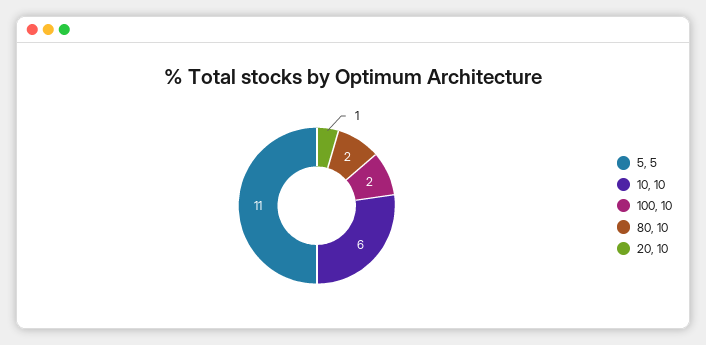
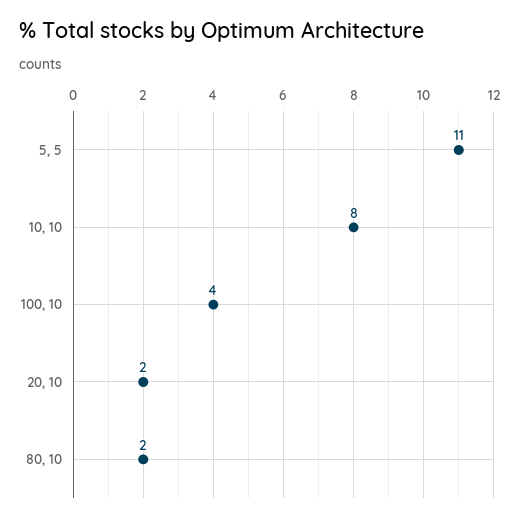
10, 10: 6 -> 8
100, 10: 2 -> 4
20, 10: 1 -> 2

